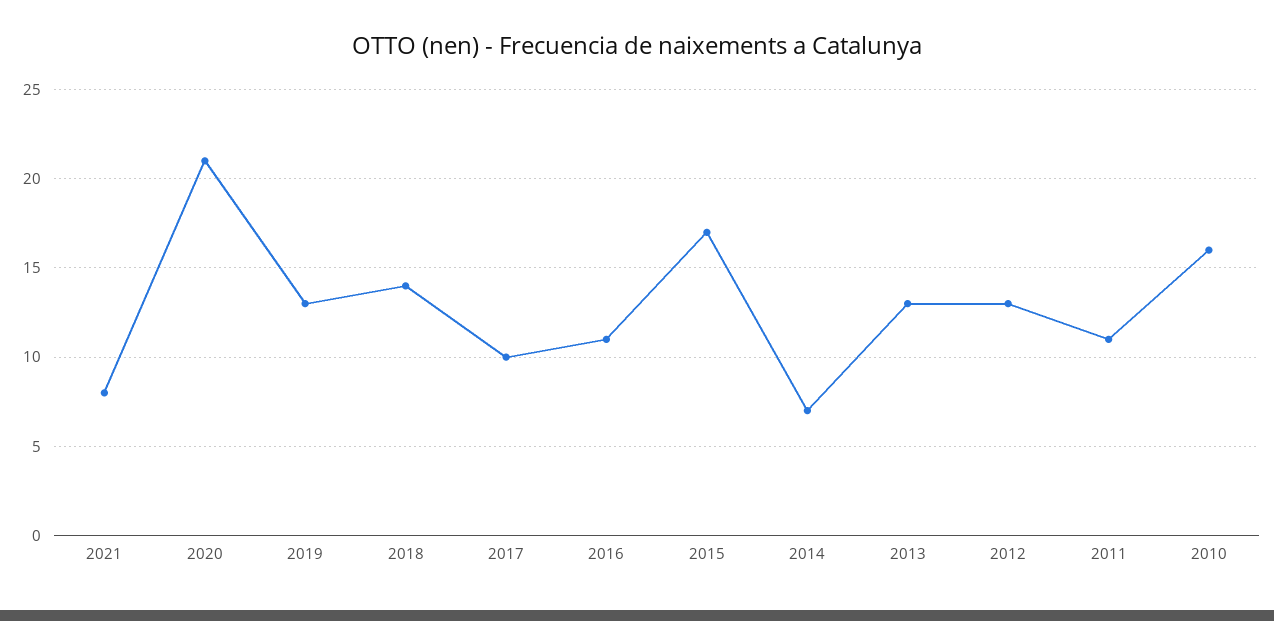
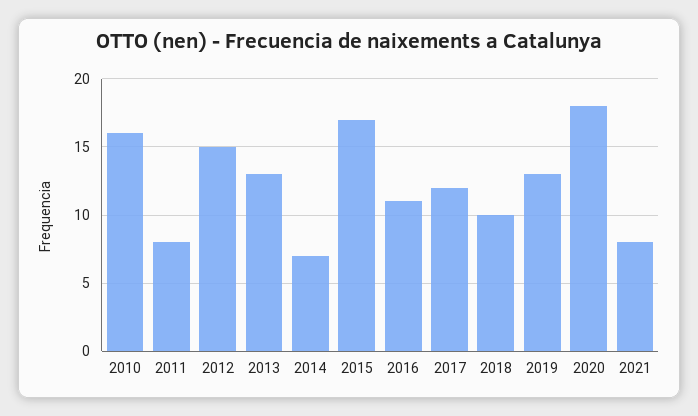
2020: 21 -> 18
2018: 14 -> 10
2017: 10 -> 12
2012: 13 -> 15
2011: 11 -> 8

